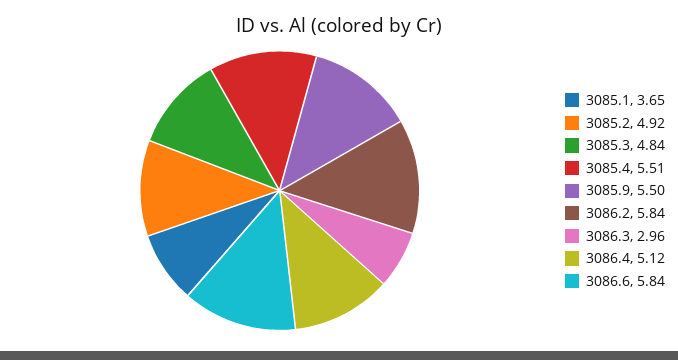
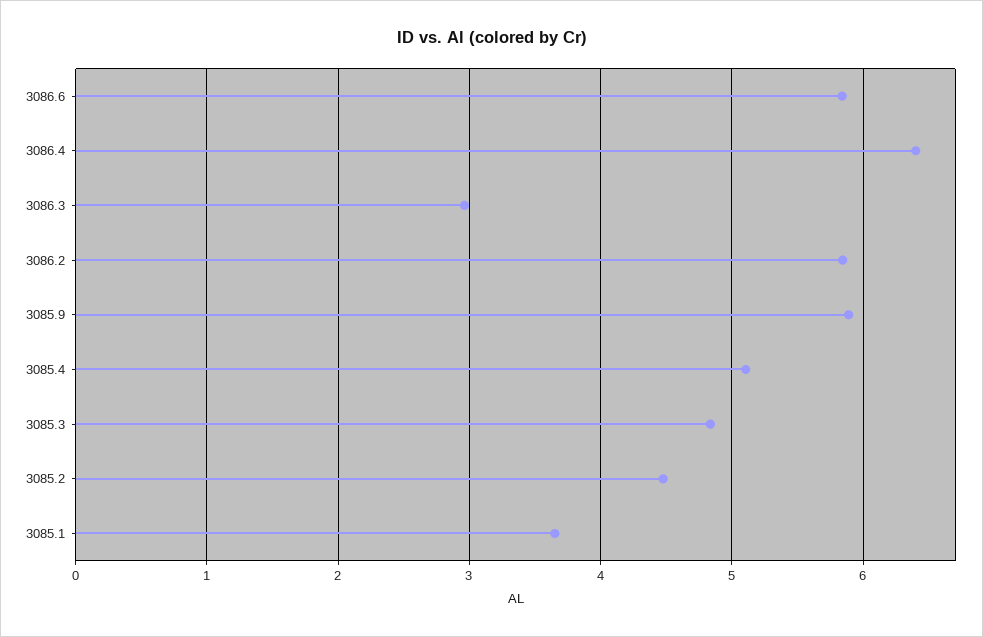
3085.2: 4.92 -> 4.5
3085.4: 5.51 -> 5.1
3085.9: 5.5 -> 5.9
3086.4: 5.12 -> 6.4

